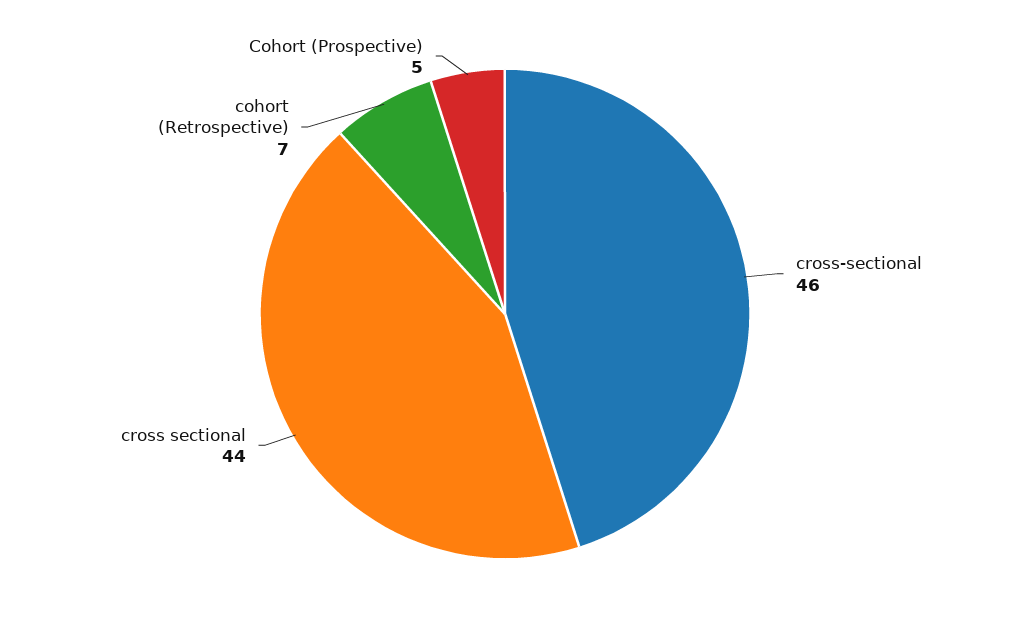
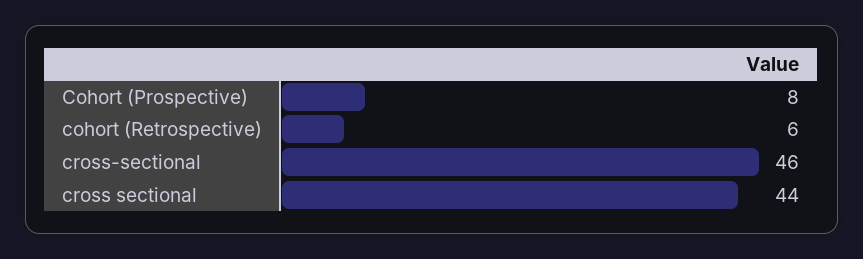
cohort (Retrospective): 7 -> 6
Cohort (Prospective): 5 -> 8

